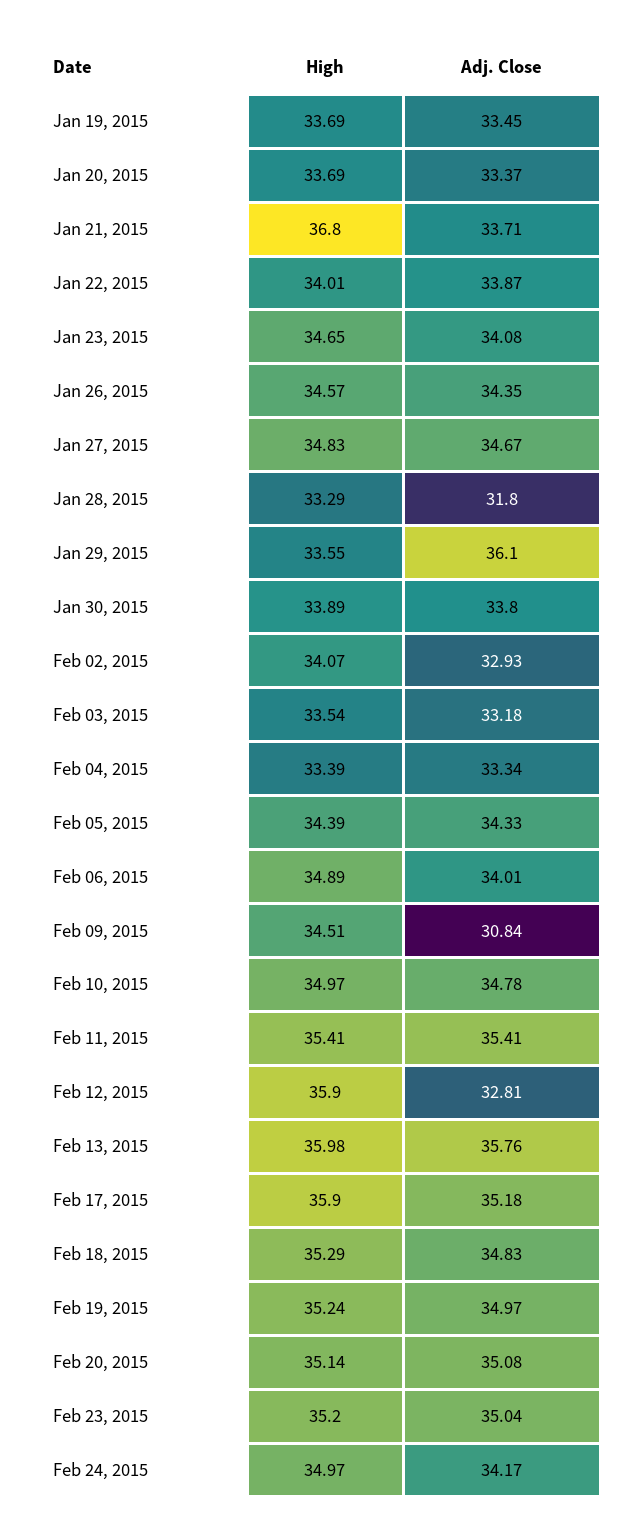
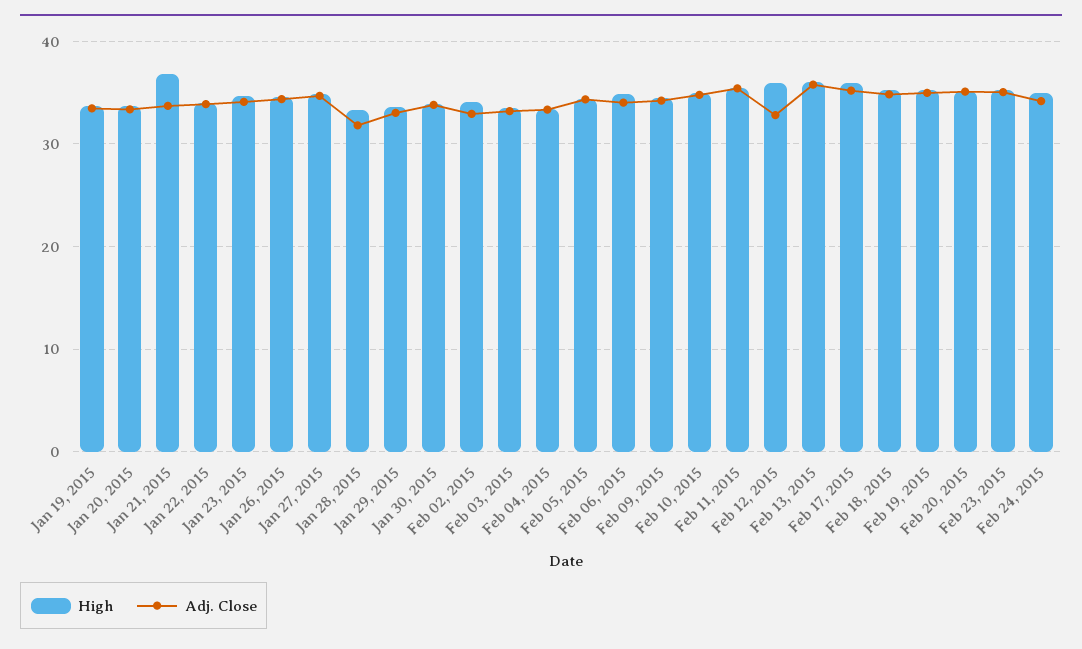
Adj. Close, Jan 29, 2015: 36.1 -> 33
Adj. Close, Feb 09, 2015: 30.84 -> 34

